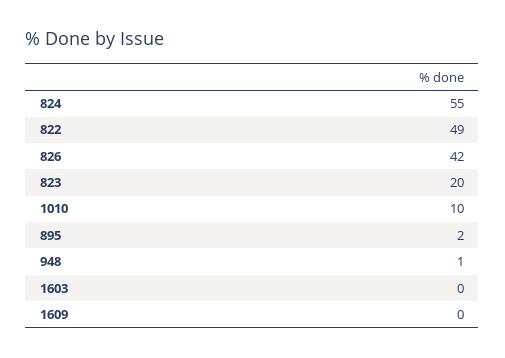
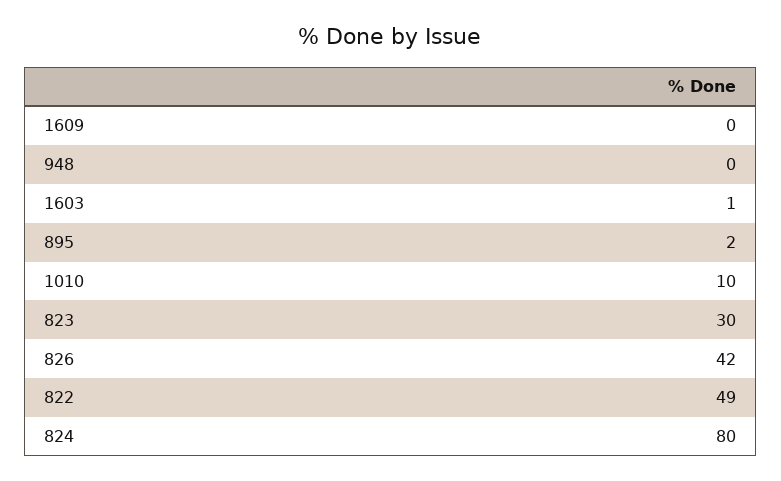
824: 55 -> 80
823: 20 -> 30
948: 1 -> 0
1603: 0 -> 1

